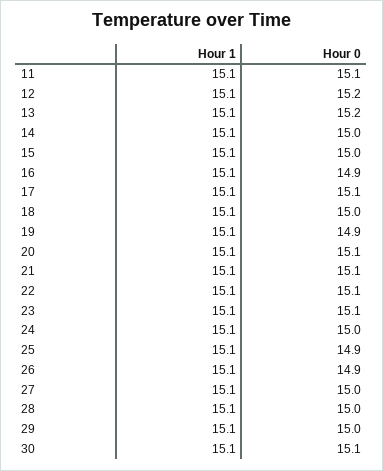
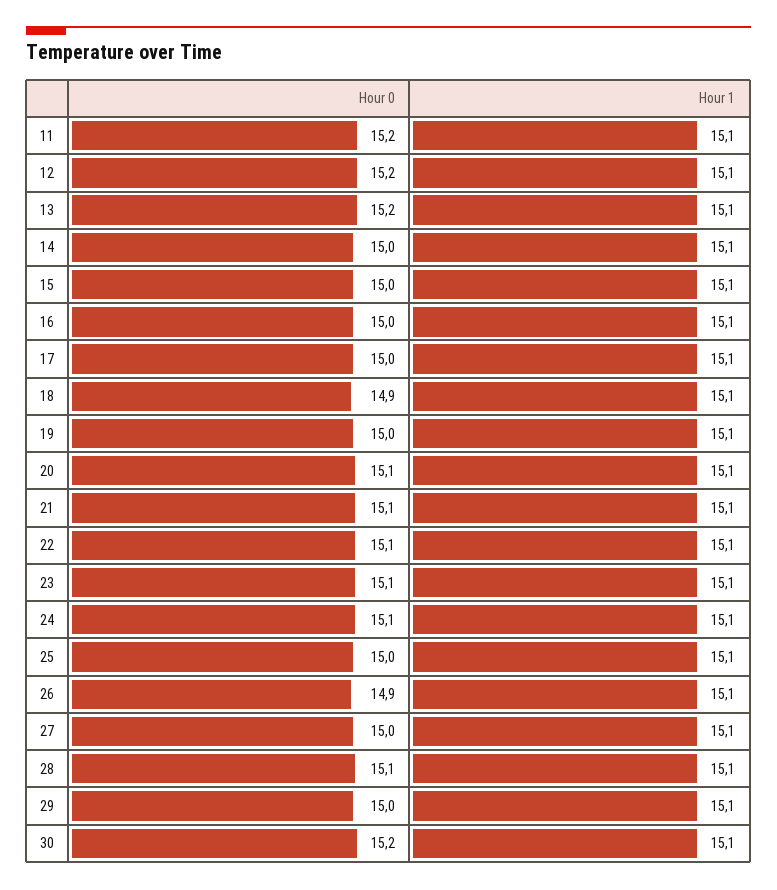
Hour 0, 11: 15.1 -> 15.2
Hour 0, 16: 14.9 -> 15
Hour 0, 17: 15.1 -> 15
Hour 0, 18: 15 -> 14.9
Hour 0, 19: 14.9 -> 15
Hour 0, 24: 15 -> 15.1
Hour 0, 25: 14.9 -> 15
Hour 0, 28: 15 -> 15.1
Hour 0, 30: 15.1 -> 15.2

